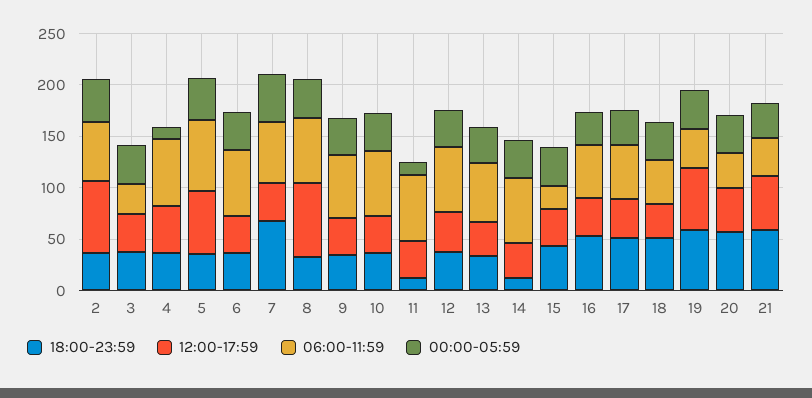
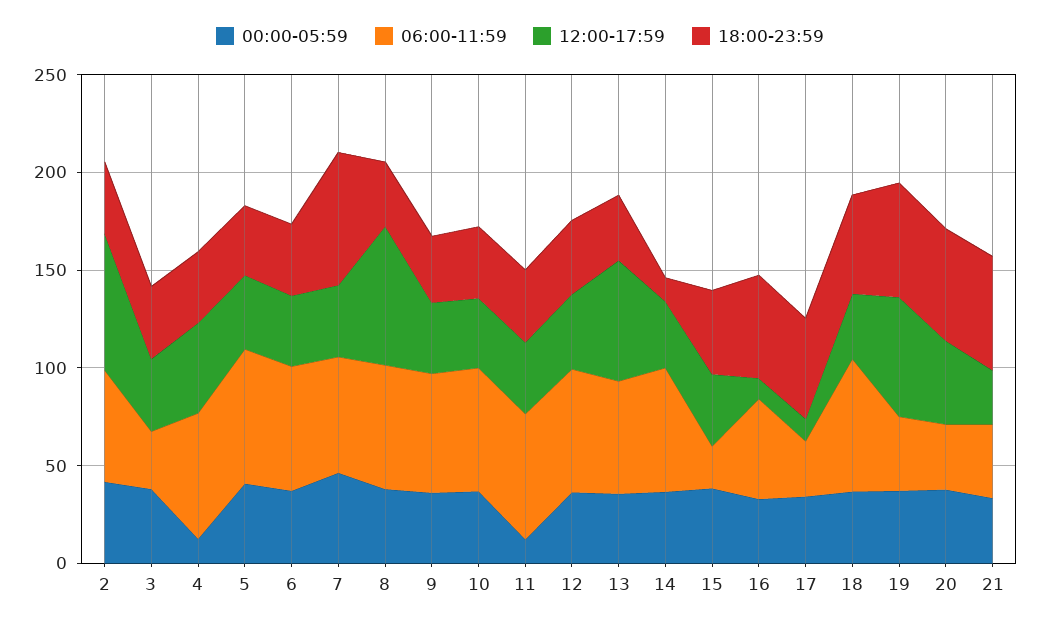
12:00-17:59, 5: 60 -> 40
18:00-23:59, 11: 10 -> 40
12:00-17:59, 13: 30 -> 60
12:00-17:59, 16: 40 -> 10
12:00-17:59, 17: 40 -> 10
06:00-11:59, 17: 50 -> 30
06:00-11:59, 18: 40 -> 70
12:00-17:59, 21: 50 -> 30

